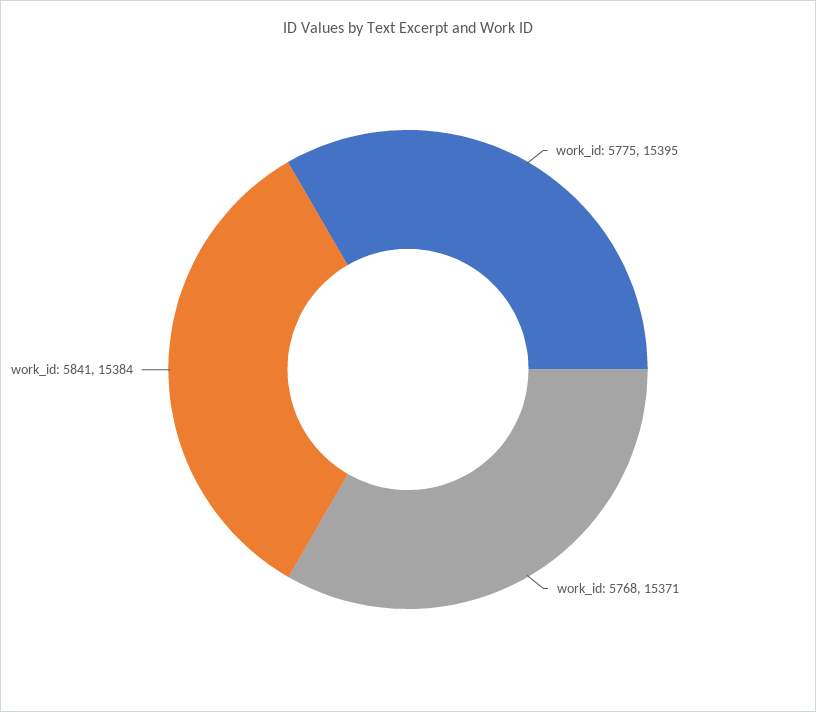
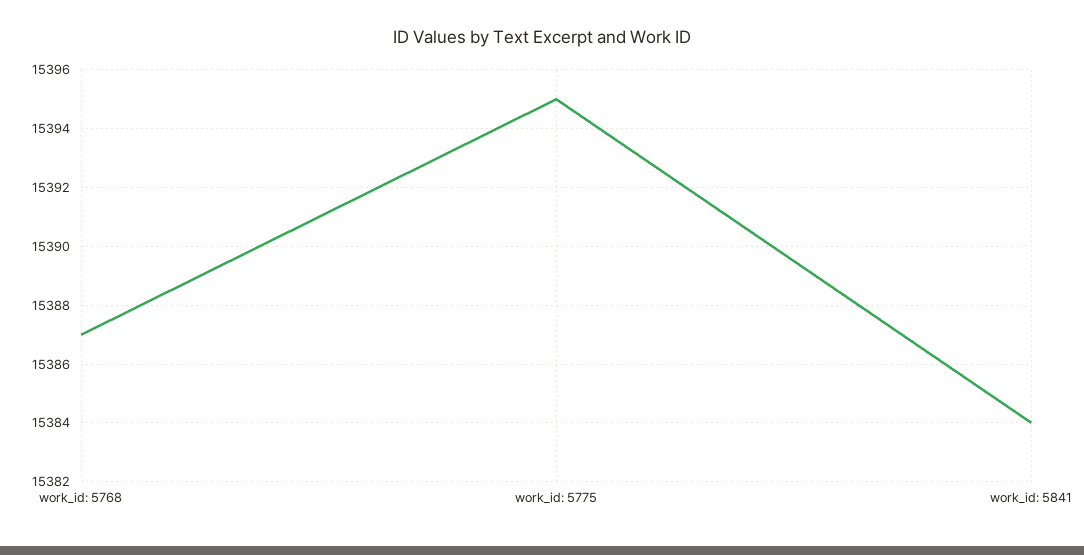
work_id: 5768: 15371 -> 15387

